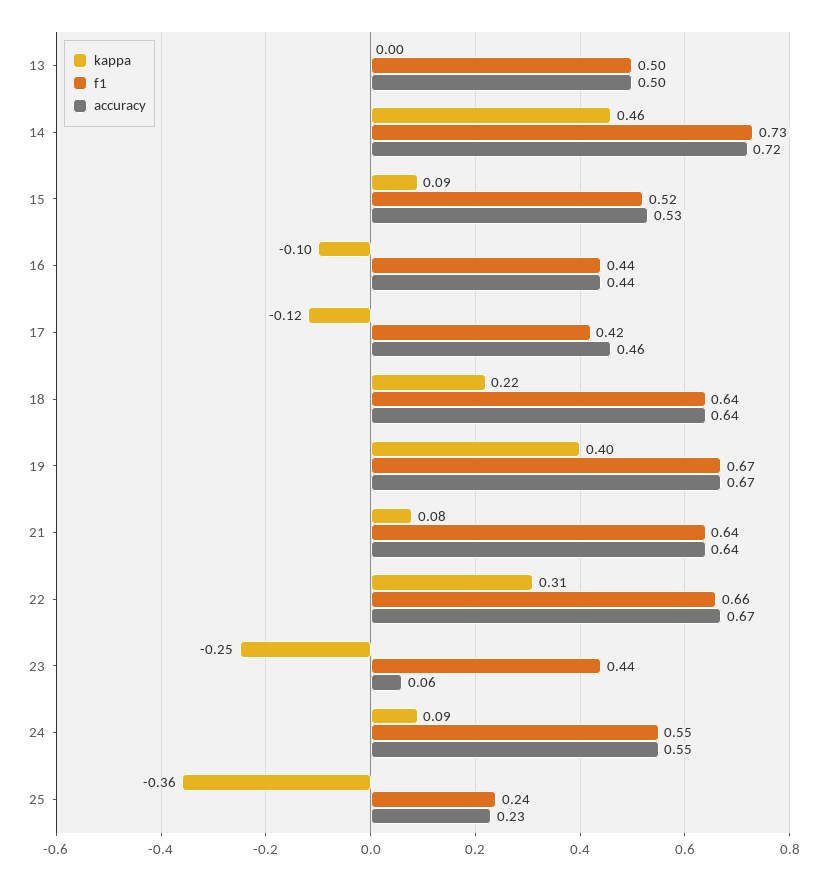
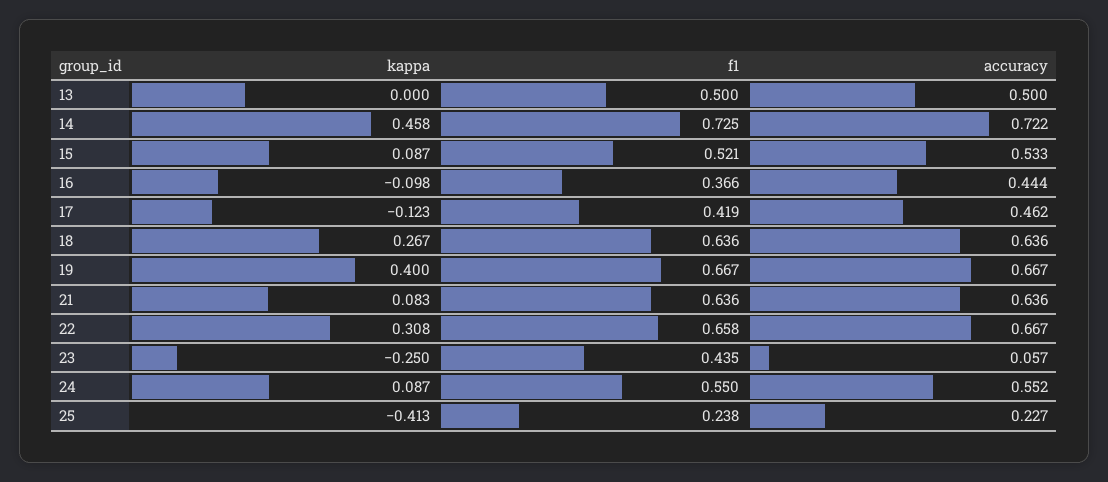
f1, 16: 0.44 -> 0.366
kappa, 18: 0.22 -> 0.267
kappa, 25: -0.36 -> -0.413

